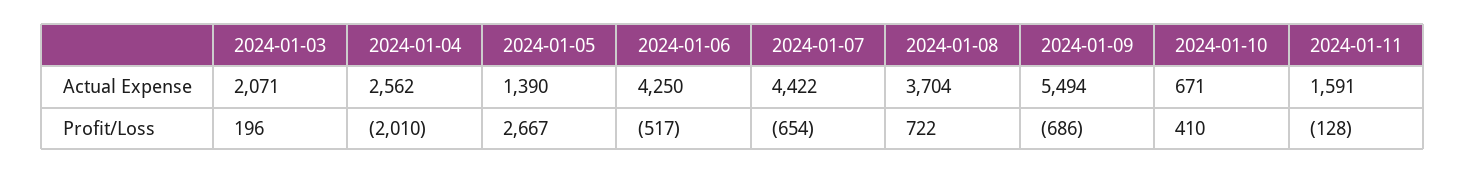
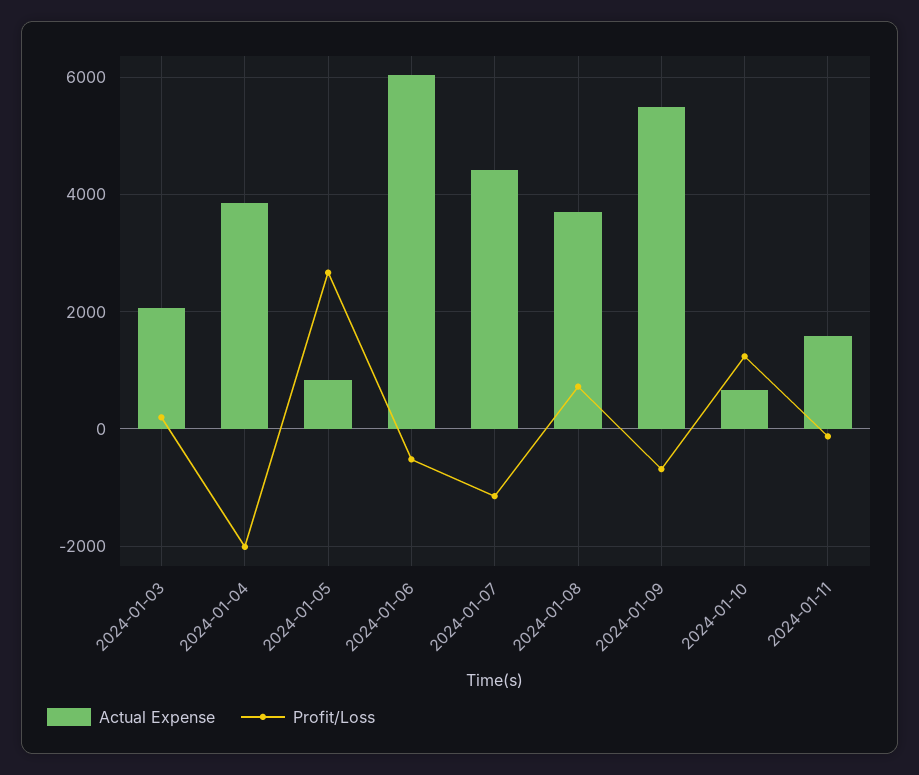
Actual Expense, 2024-01-04: 2562 -> 3800
Actual Expense, 2024-01-05: 1390 -> 800
Actual Expense, 2024-01-06: 4250 -> 6000
Profit/Loss, 2024-01-07: -654 -> -1200
Profit/Loss, 2024-01-10: 410 -> 1200

